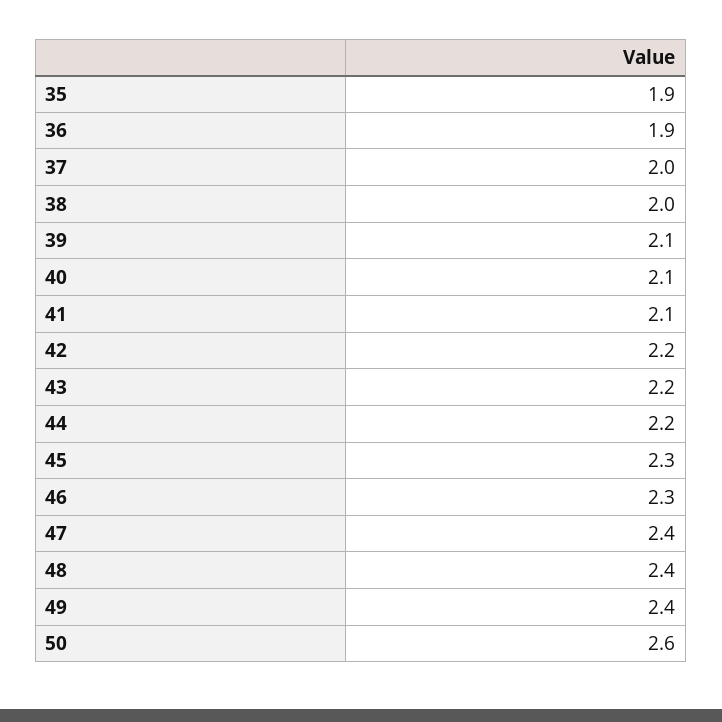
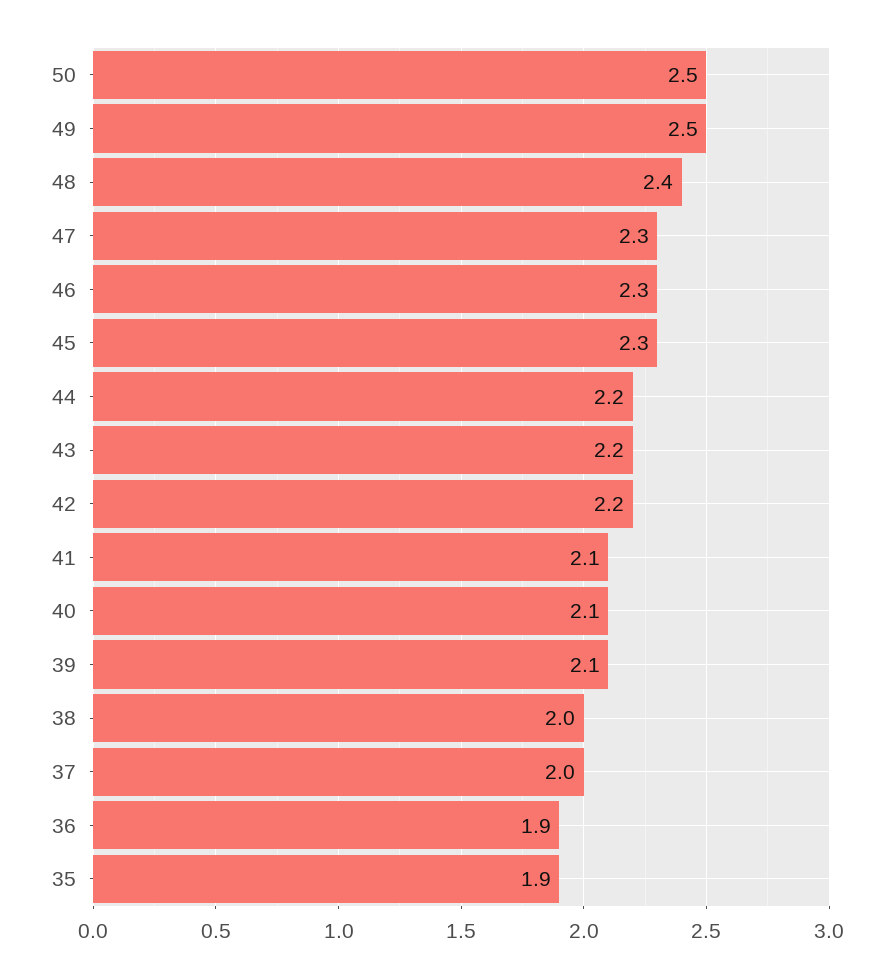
47: 2.4 -> 2.3
49: 2.4 -> 2.5
50: 2.6 -> 2.5

